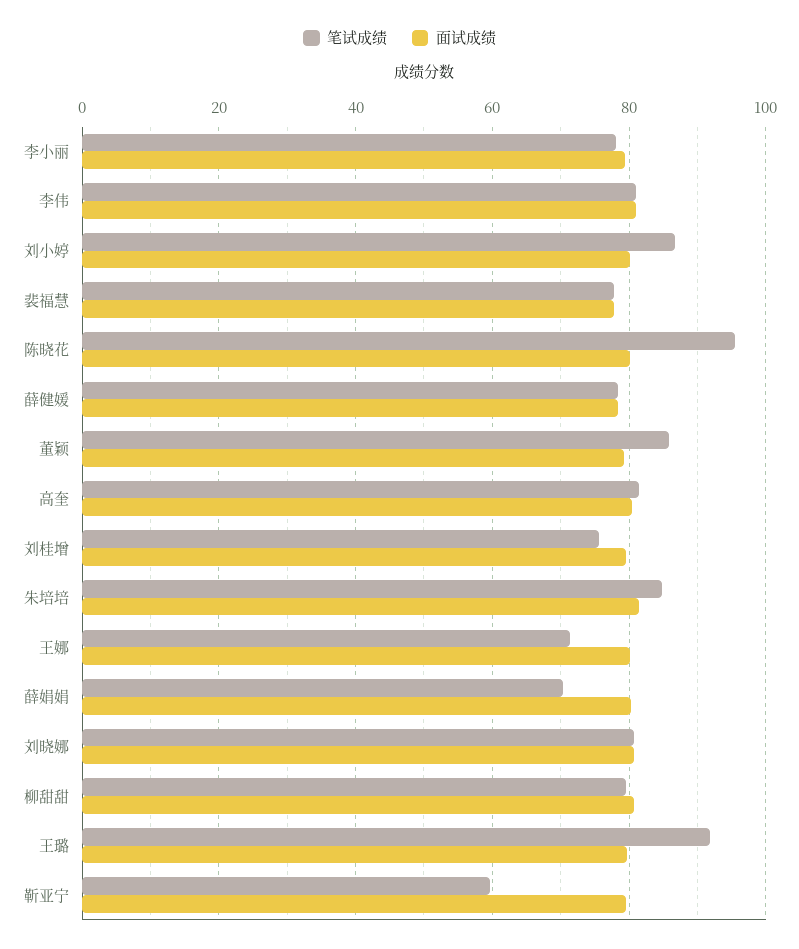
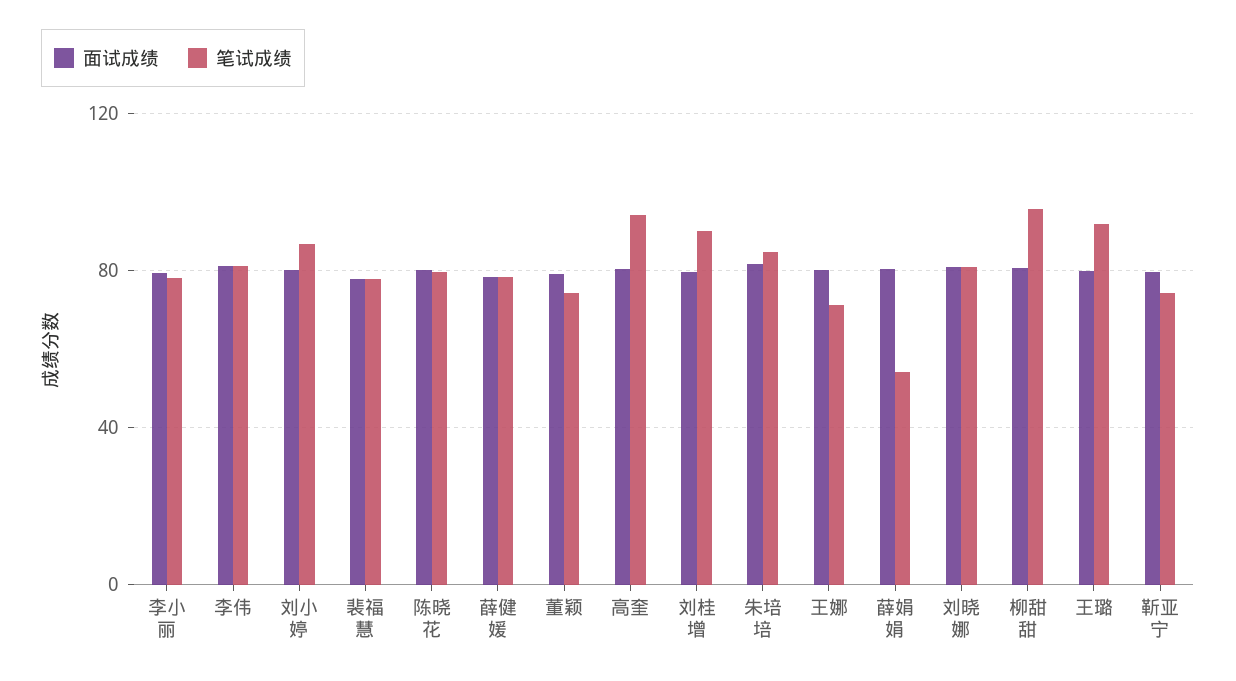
笔试成绩, 陈晓花: 96 -> 80
笔试成绩, 董颖: 86 -> 75
笔试成绩, 高奎: 82 -> 95
笔试成绩, 刘桂增: 76 -> 90
笔试成绩, 薛娟娟: 70 -> 55
笔试成绩, 柳甜甜: 80 -> 95
笔试成绩, 靳亚宁: 60 -> 75

